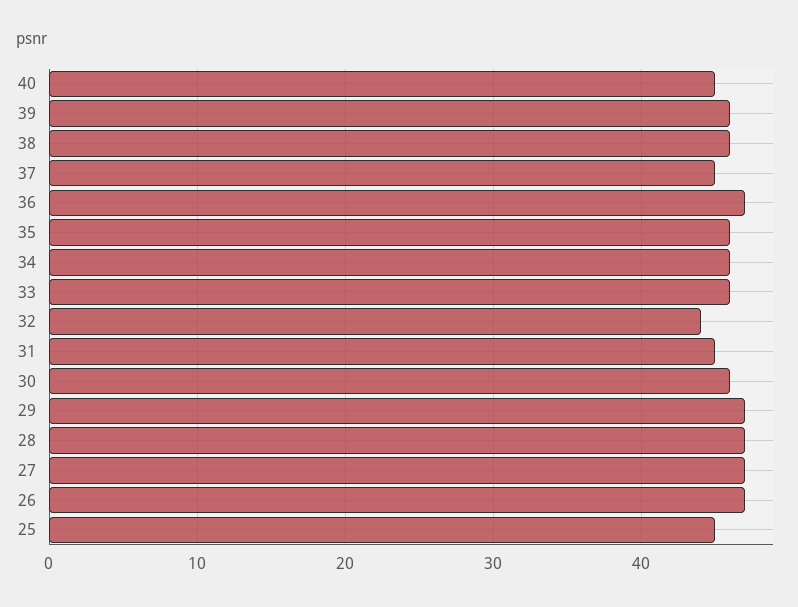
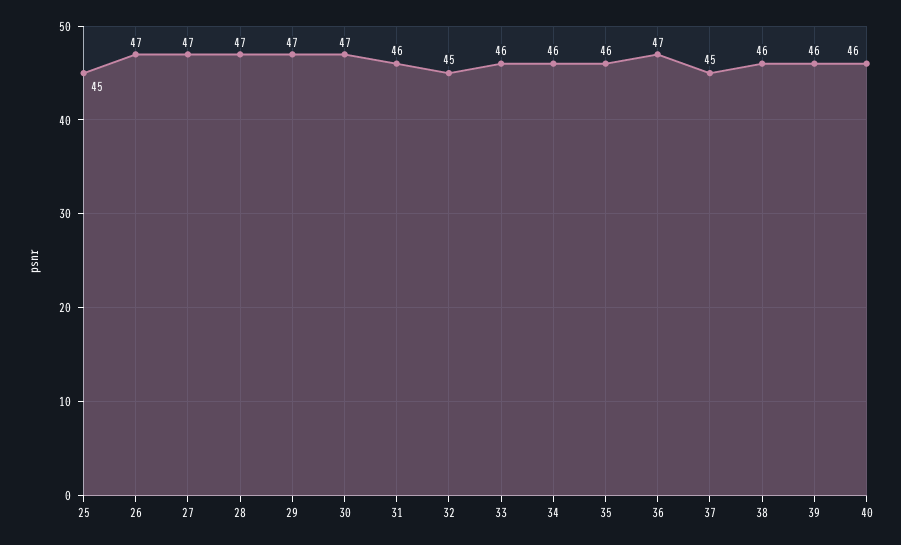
40: 45 -> 46
32: 44 -> 45
31: 45 -> 46
30: 46 -> 47

